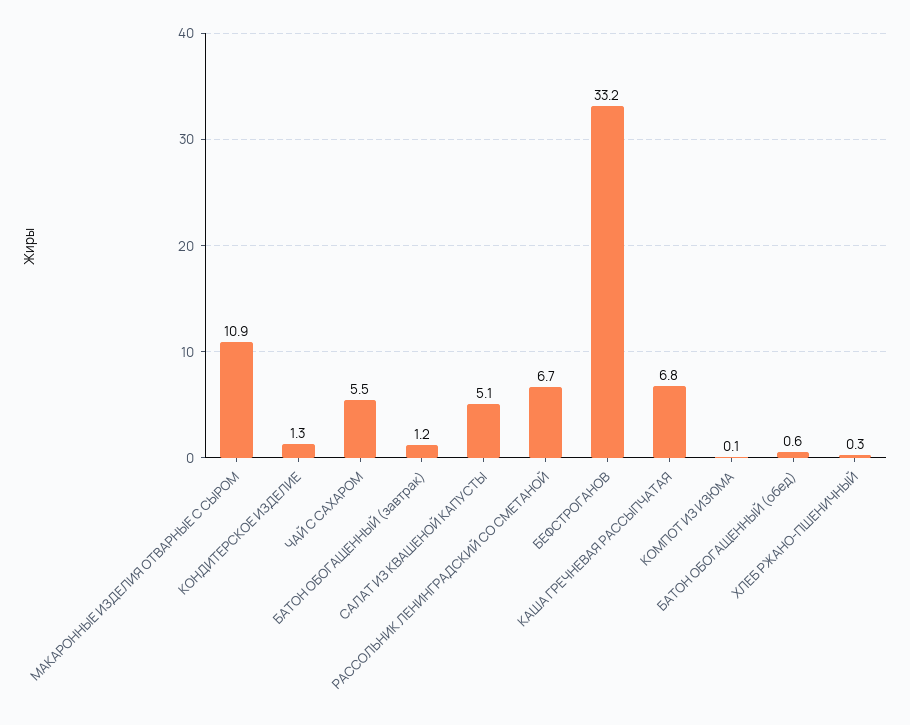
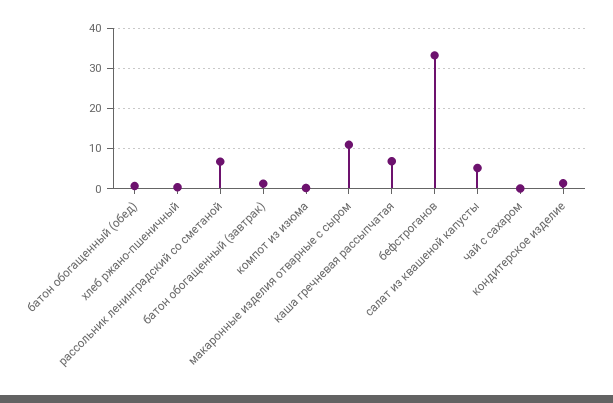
ЧАЙ С САХАРОМ: 5.5 -> 0

